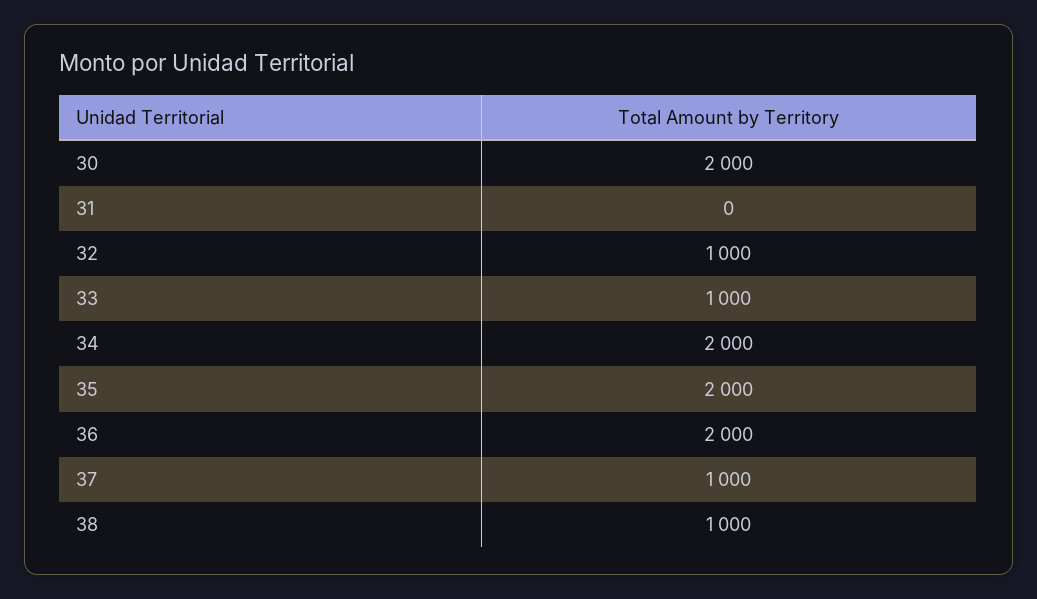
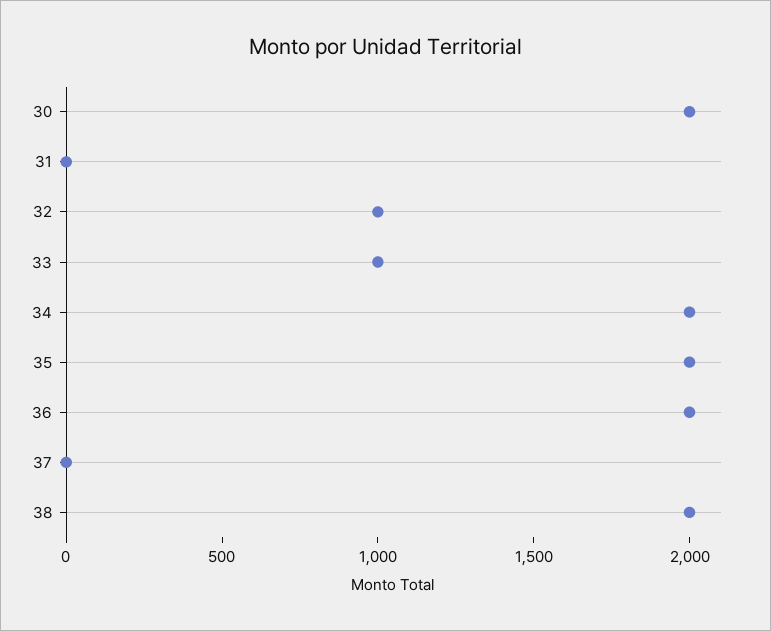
37: 1000 -> 0
38: 1000 -> 2000

